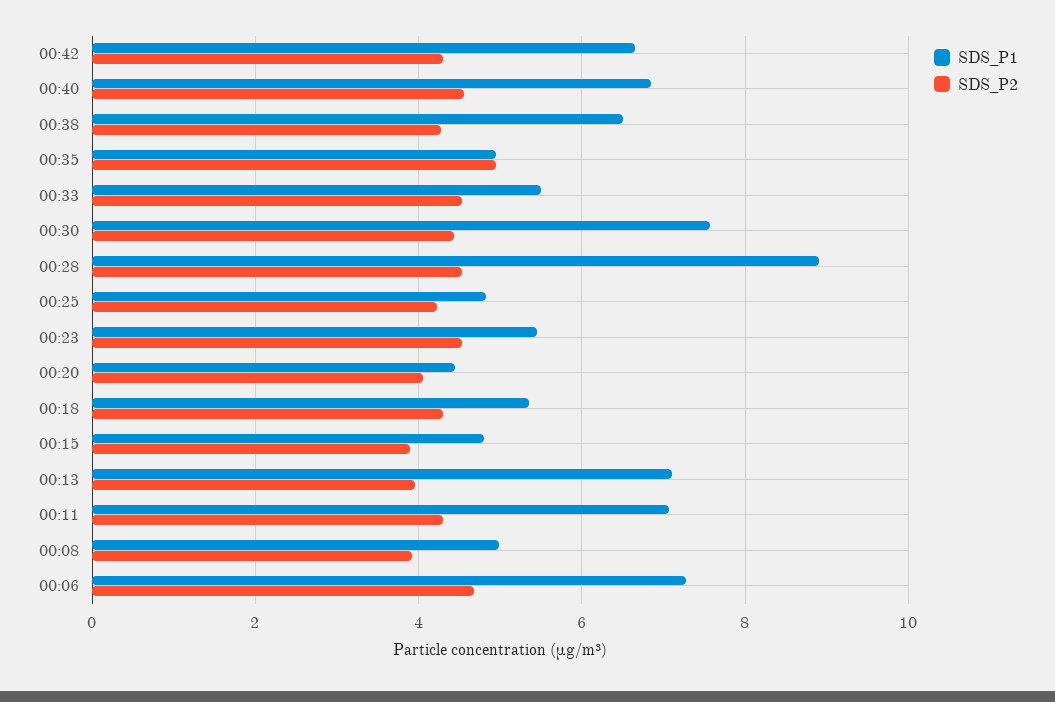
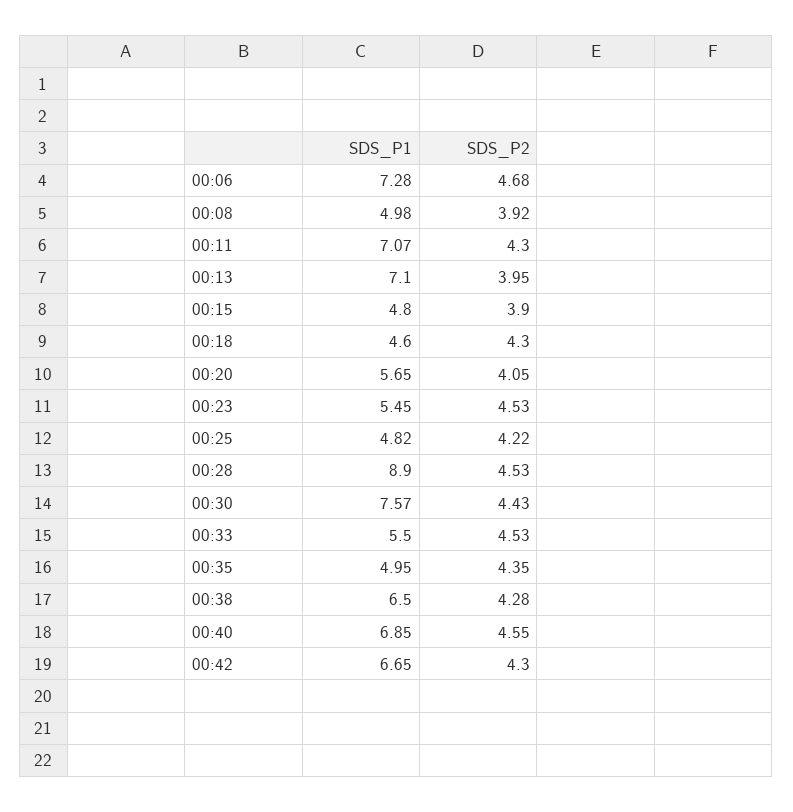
SDS_P2, 00:35: 5 -> 4.35
SDS_P1, 00:20: 4.4 -> 5.65
SDS_P1, 00:18: 5.4 -> 4.6

